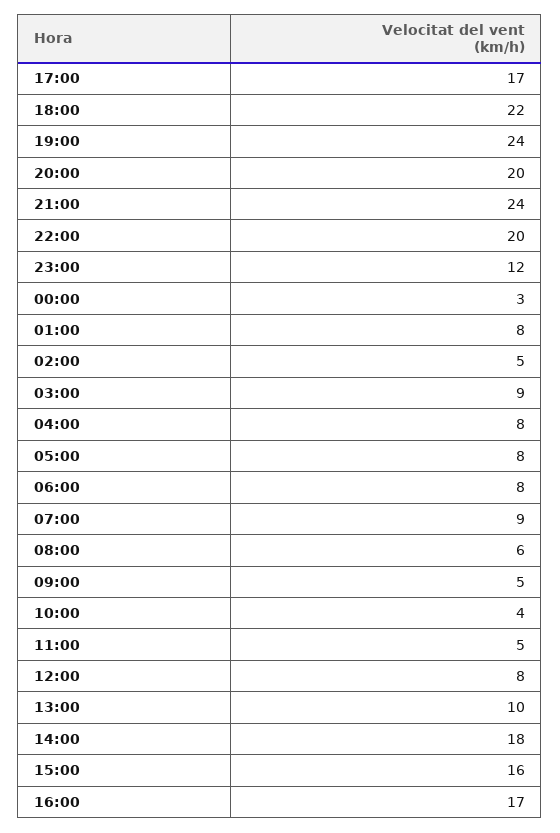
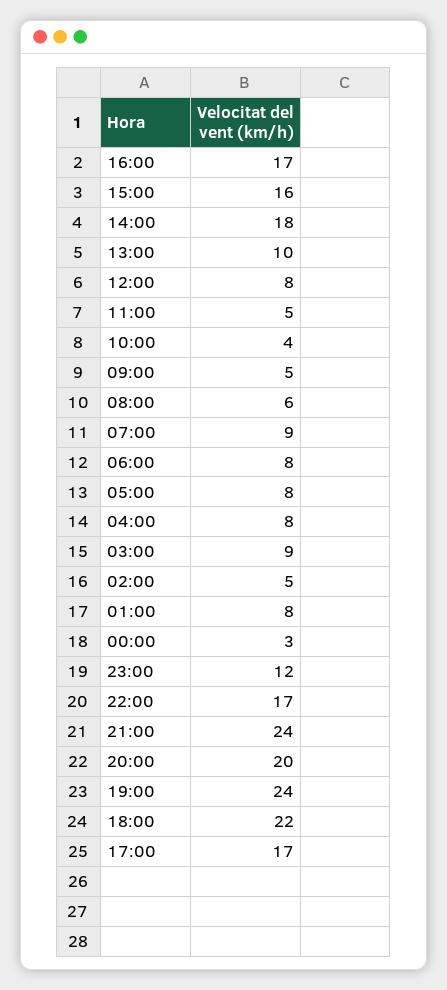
22:00: 20 -> 17

